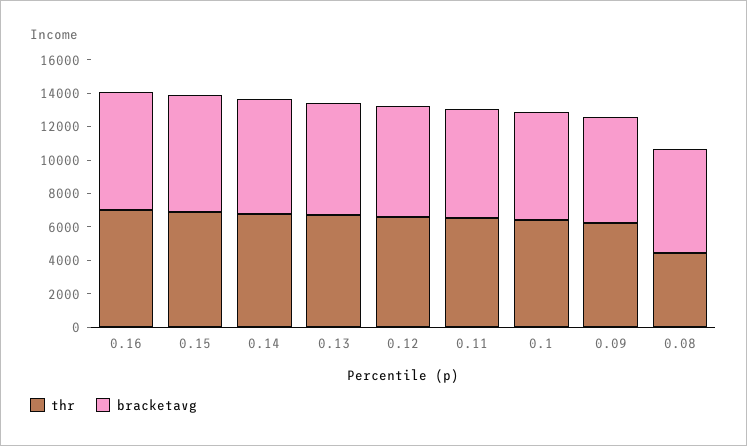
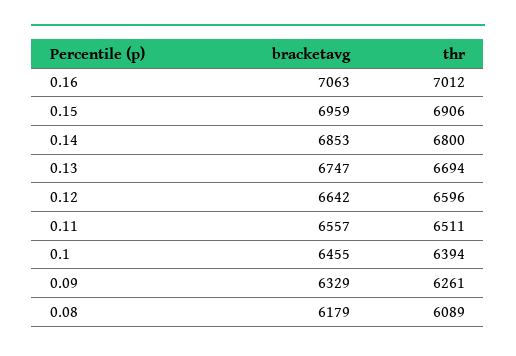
thr, 0.08: 4500 -> 6089

